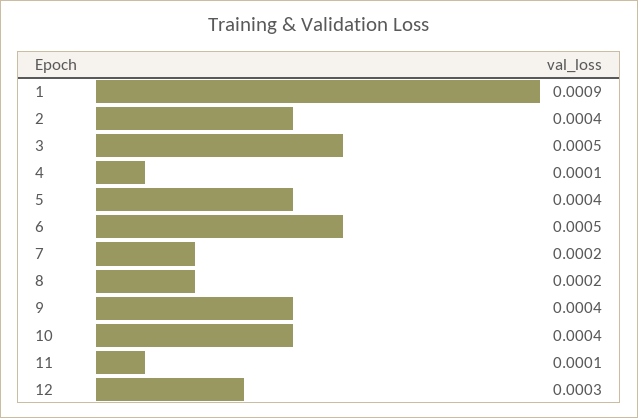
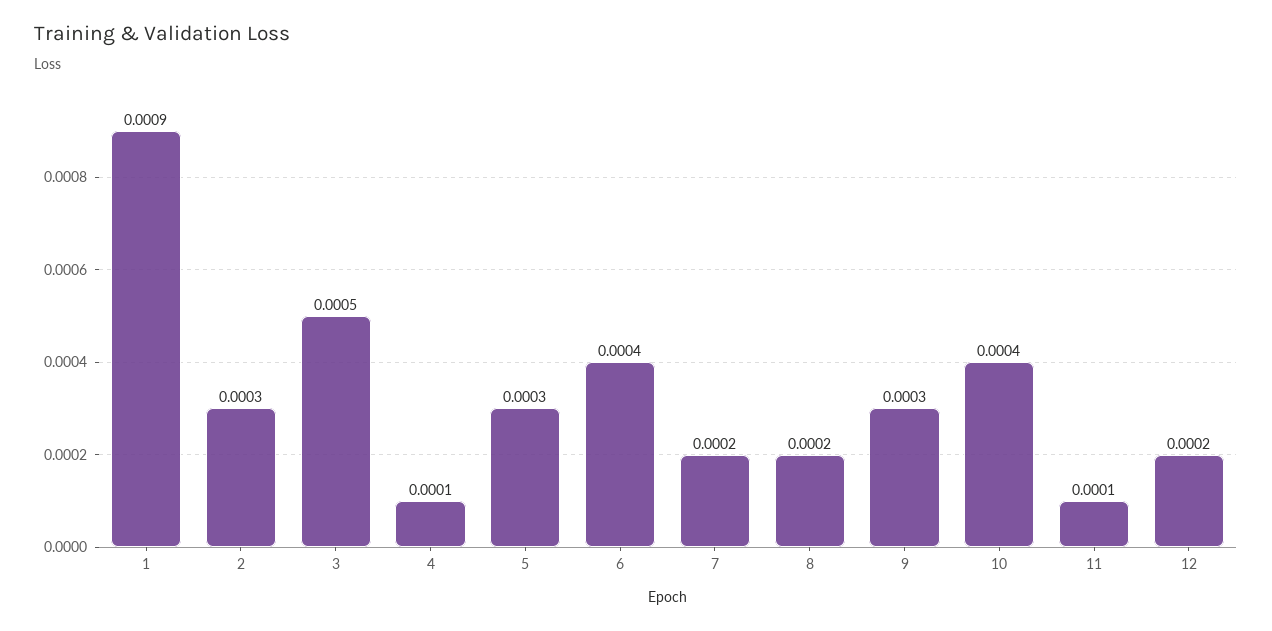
2: 0.0004 -> 0.0003
5: 0.0004 -> 0.0003
6: 0.0005 -> 0.0004
9: 0.0004 -> 0.0003
12: 0.0003 -> 0.0002

